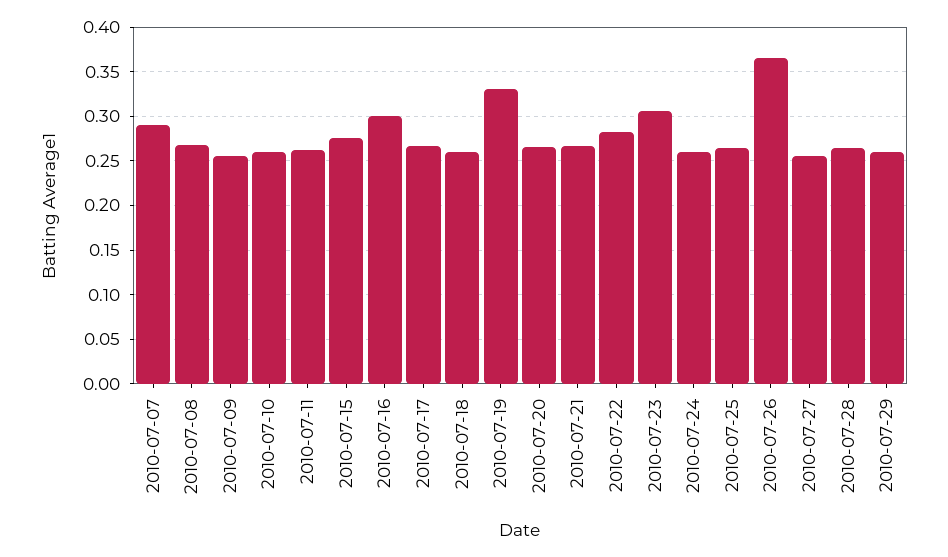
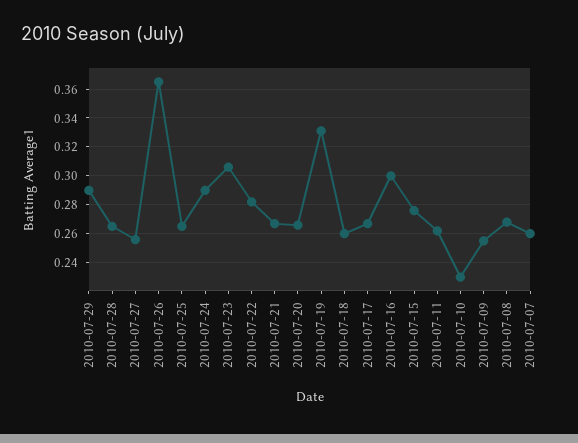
2010-07-07: 0.29 -> 0.26
2010-07-10: 0.26 -> 0.23
2010-07-24: 0.26 -> 0.29
2010-07-29: 0.26 -> 0.29

